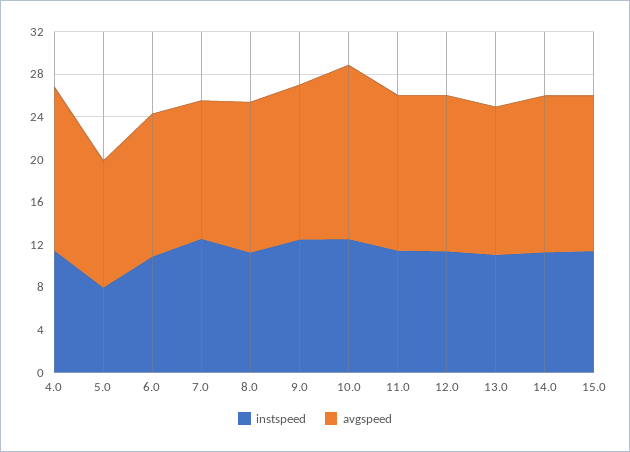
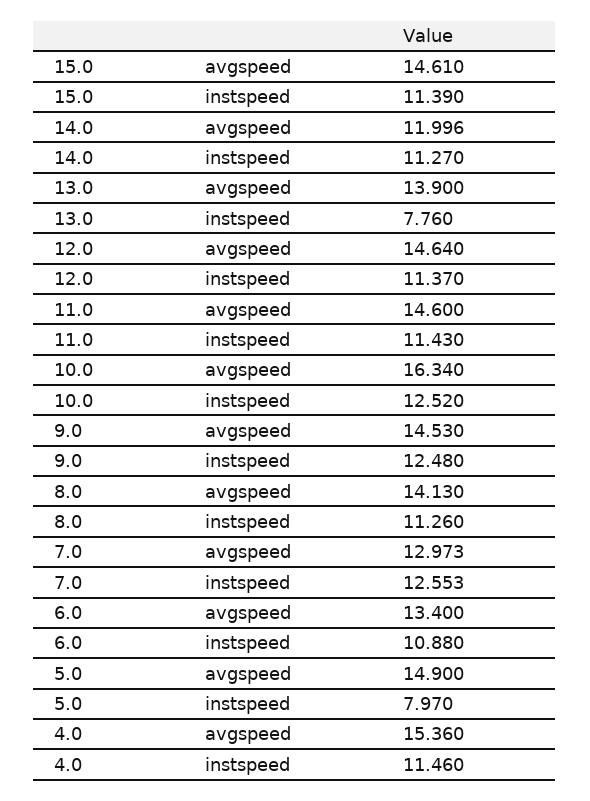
avgspeed, 5.0: 12 -> 14.9
instspeed, 13.0: 11 -> 7.76
avgspeed, 14.0: 15 -> 11.996

